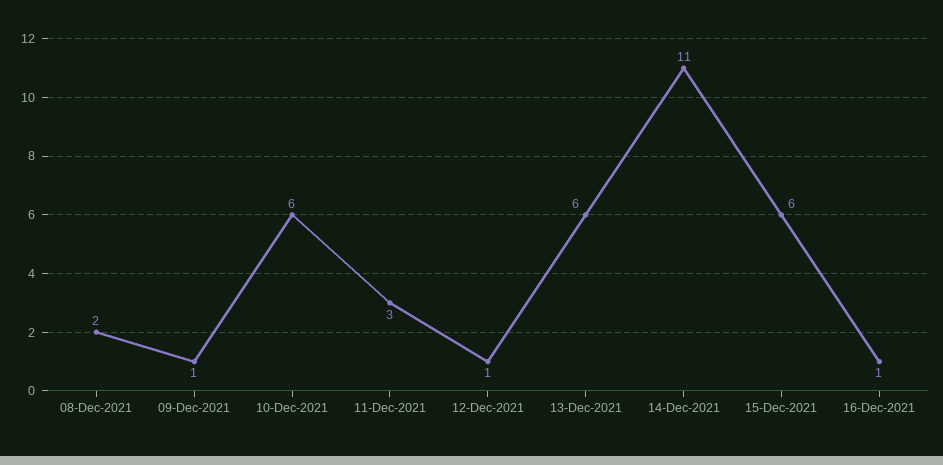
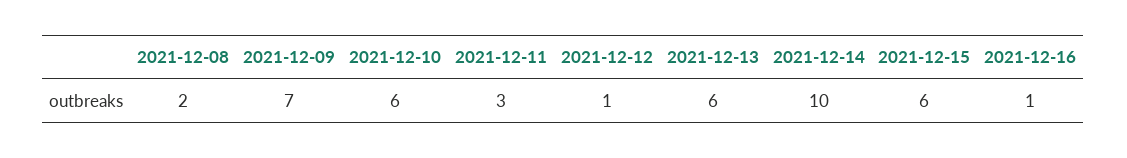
09-Dec-2021: 1 -> 7
14-Dec-2021: 11 -> 10

